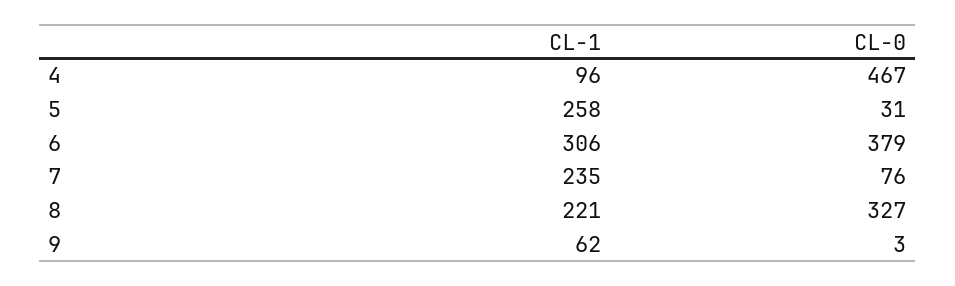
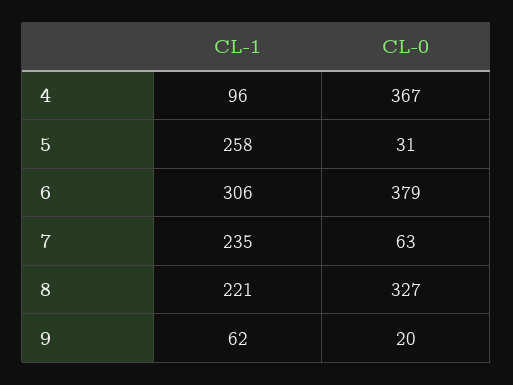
CL-0, 4: 467 -> 367
CL-0, 7: 76 -> 63
CL-0, 9: 3 -> 20

